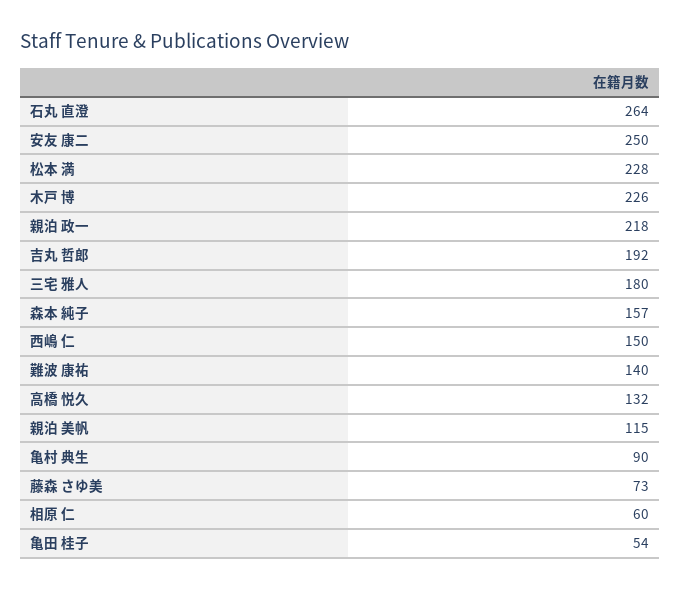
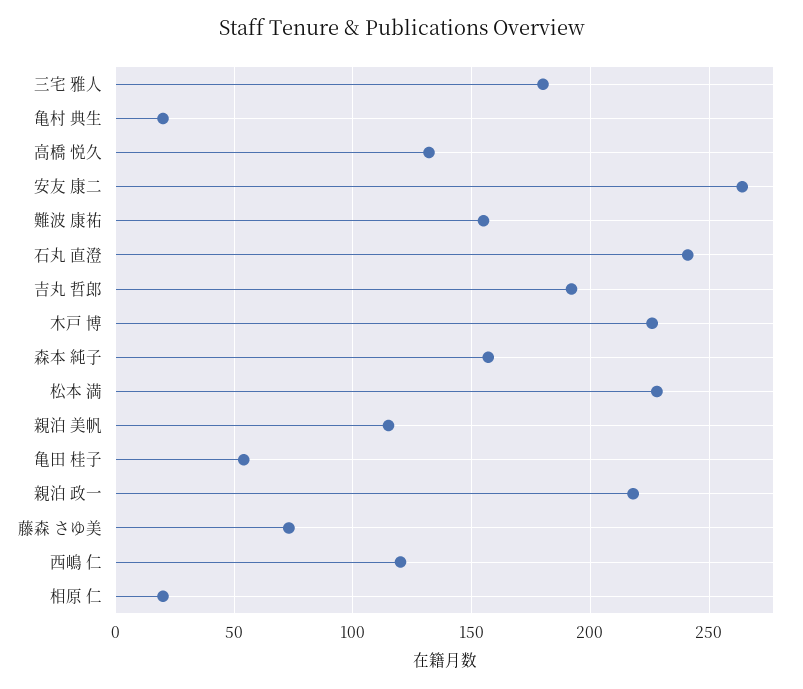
石丸 直澄: 264 -> 240
安友 康二: 250 -> 265
西嶋 仁: 150 -> 120
難波 康祐: 140 -> 155
亀村 典生: 90 -> 20
相原 仁: 60 -> 20

